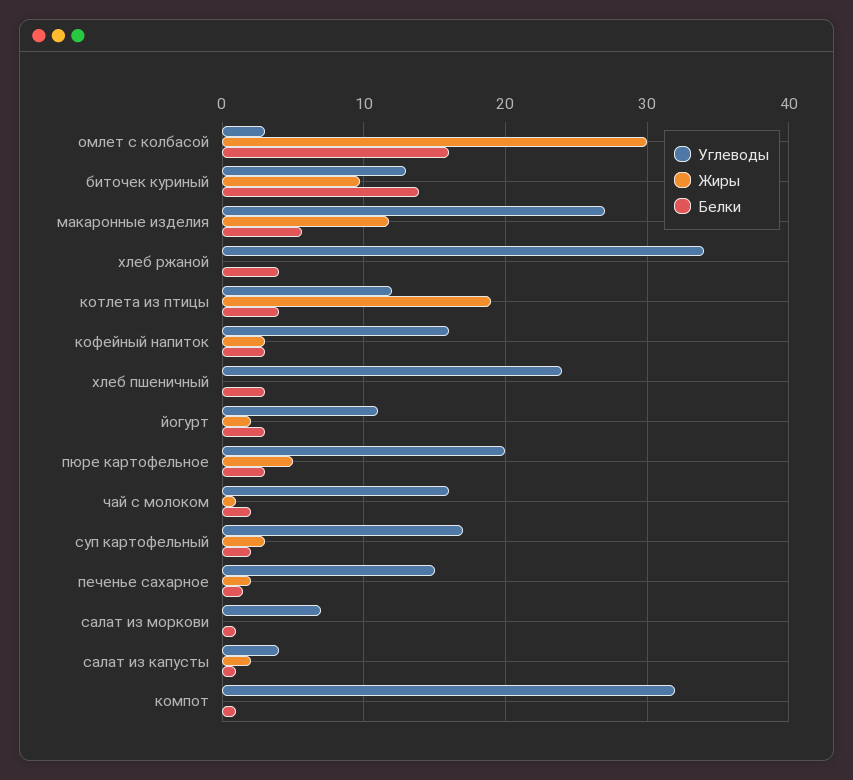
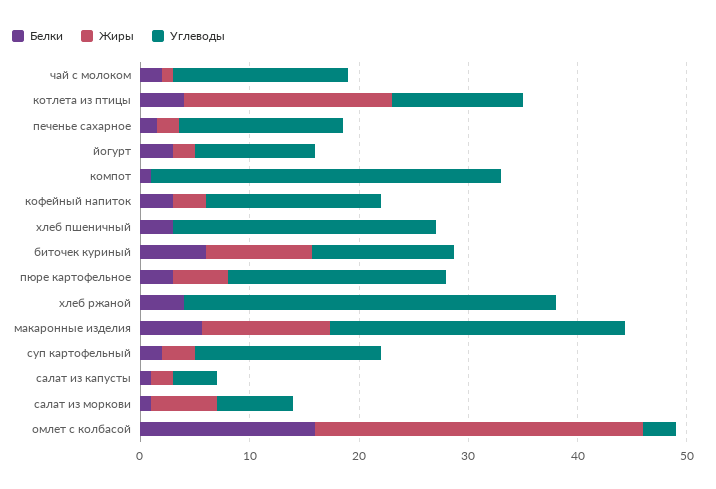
Белки, биточек куриный: 14 -> 6
Жиры, салат из моркови: 0 -> 6

